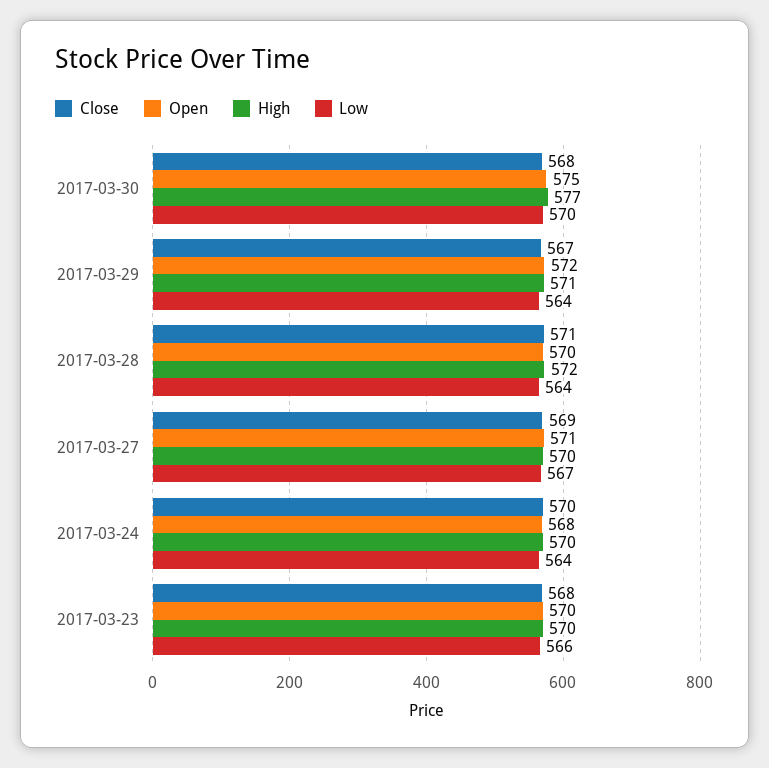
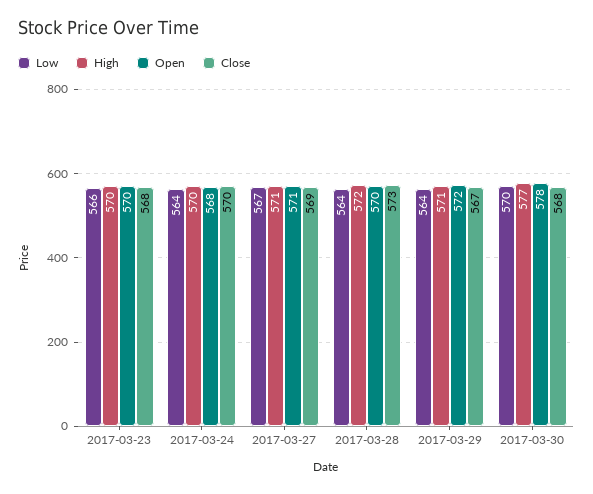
Open, 2017-03-30: 575 -> 578
Close, 2017-03-28: 571 -> 573
High, 2017-03-27: 570 -> 571

